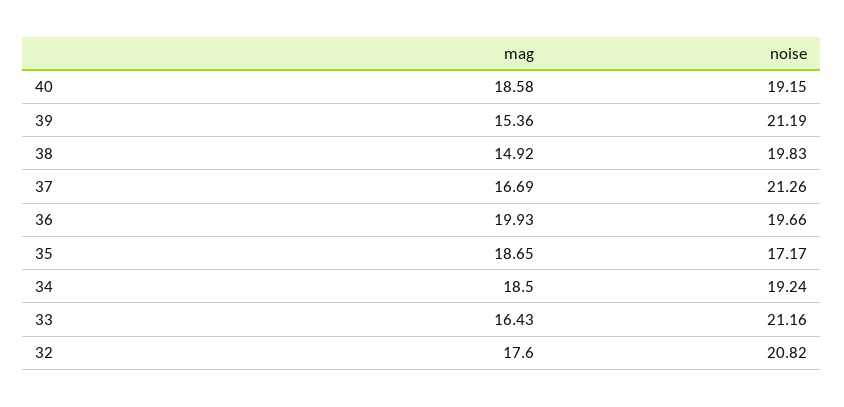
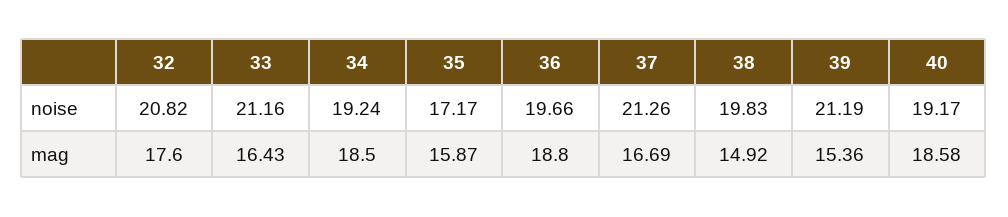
noise, 40: 19.15 -> 19.17
mag, 36: 19.93 -> 18.8
mag, 35: 18.65 -> 15.87

